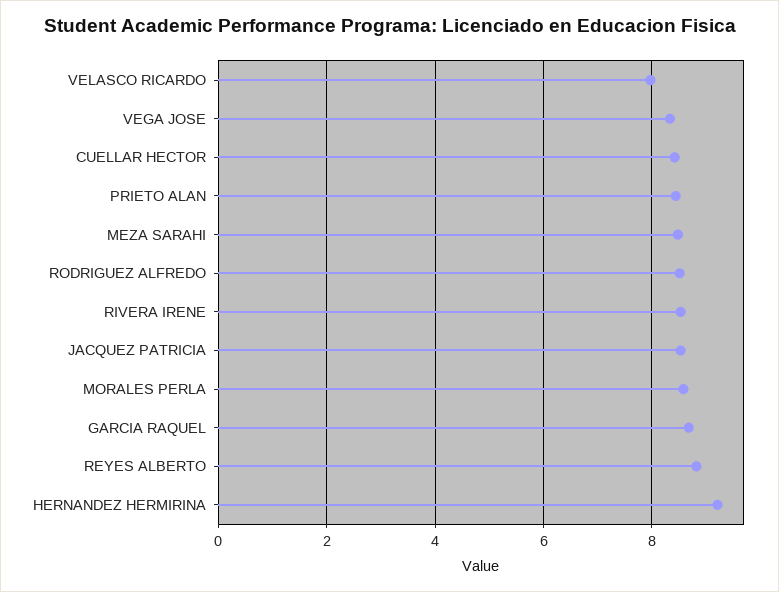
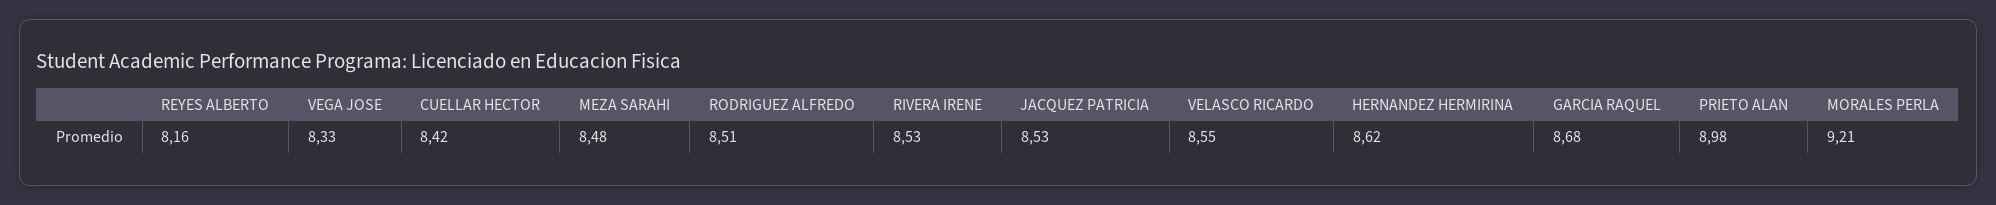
VELASCO RICARDO: 8 -> 8.55
PRIETO ALAN: 8.4 -> 8.98
MORALES PERLA: 8.6 -> 9.21
REYES ALBERTO: 8.8 -> 8.16
HERNANDEZ HERMIRINA: 9.2 -> 8.62

